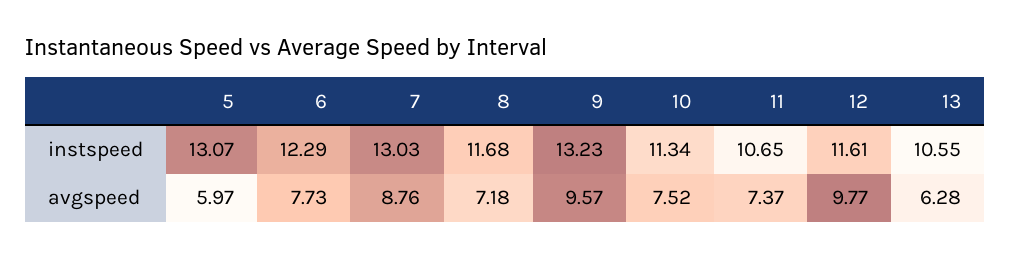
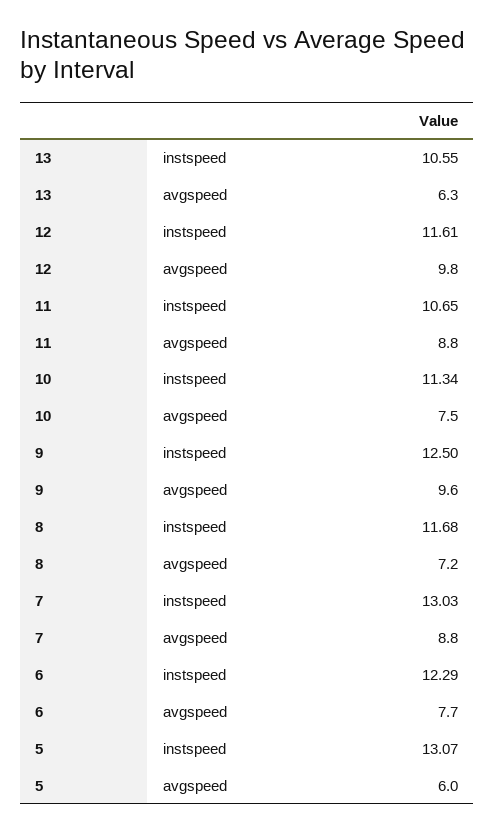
9, instspeed: 13.23 -> 12.5
11, avgspeed: 7.37 -> 8.8

